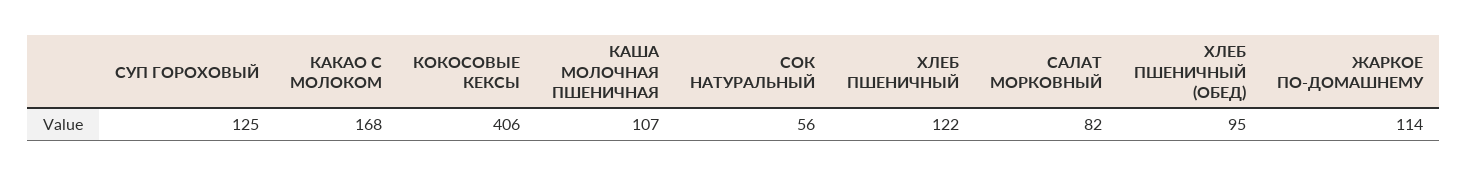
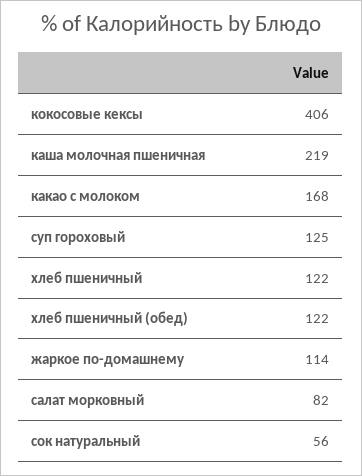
КАША МОЛОЧНАЯ ПШЕНИЧНАЯ: 107 -> 219
ХЛЕБ ПШЕНИЧНЫЙ (ОБЕД): 95 -> 122

